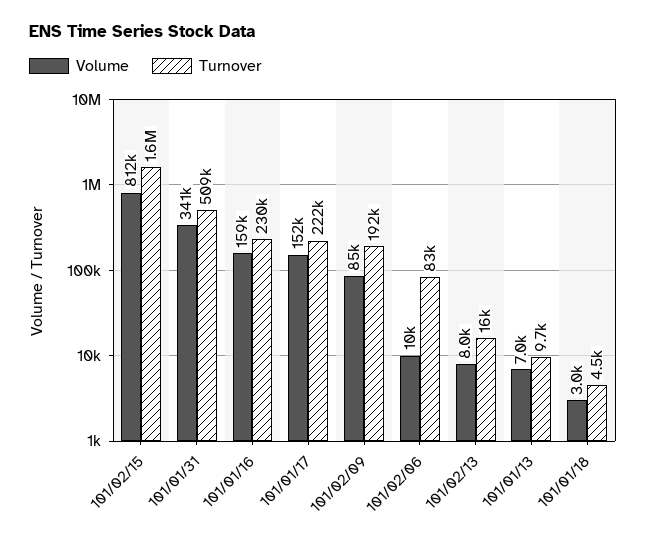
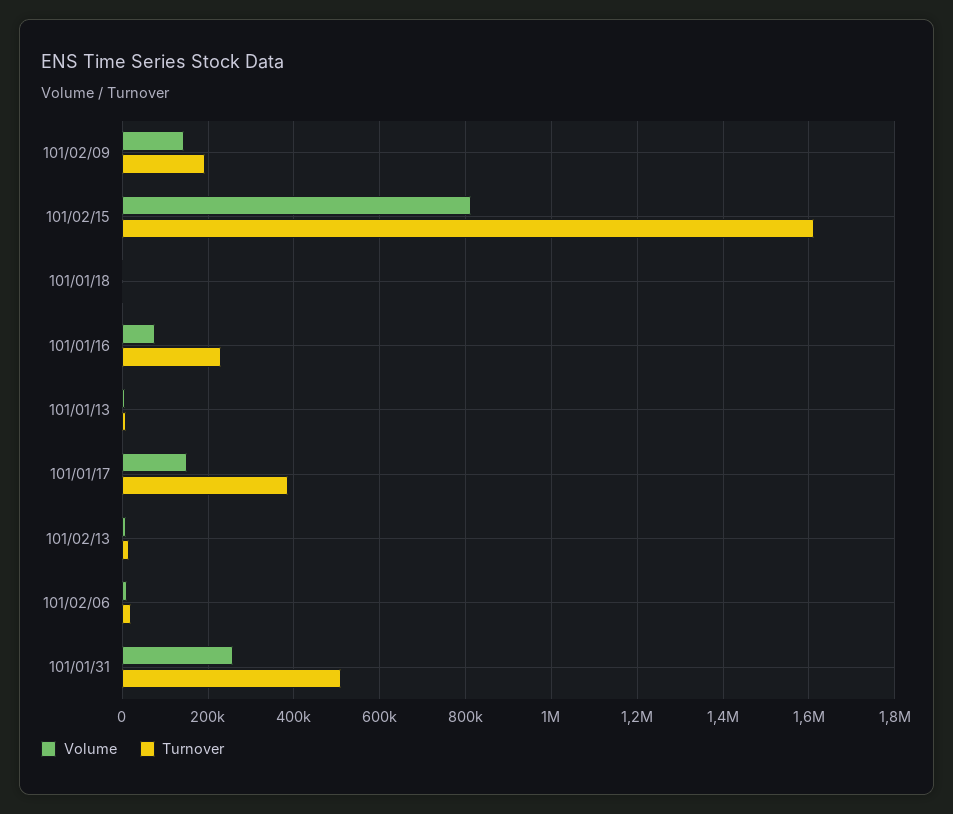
Volume, 101/01/31: 341000 -> 260000
Volume, 101/01/16: 159000 -> 80000
Turnover, 101/01/17: 222000 -> 380000
Volume, 101/02/09: 85000 -> 140000
Turnover, 101/02/06: 83000 -> 20000

